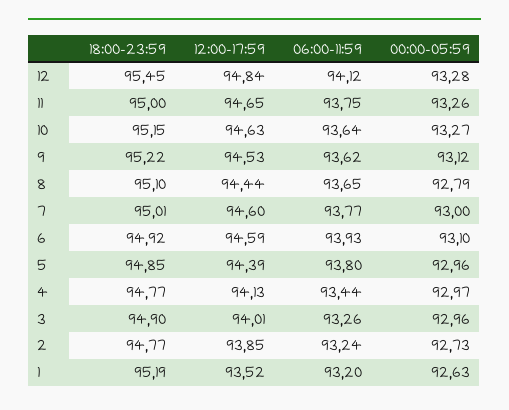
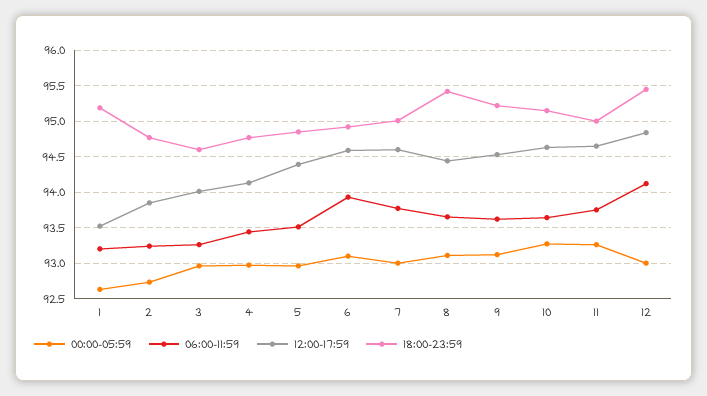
00:00-05:59, 12: 93.28 -> 93
18:00-23:59, 8: 95.1 -> 95.4
00:00-05:59, 8: 92.79 -> 93.1
06:00-11:59, 5: 93.8 -> 93.5
18:00-23:59, 3: 94.9 -> 94.6

